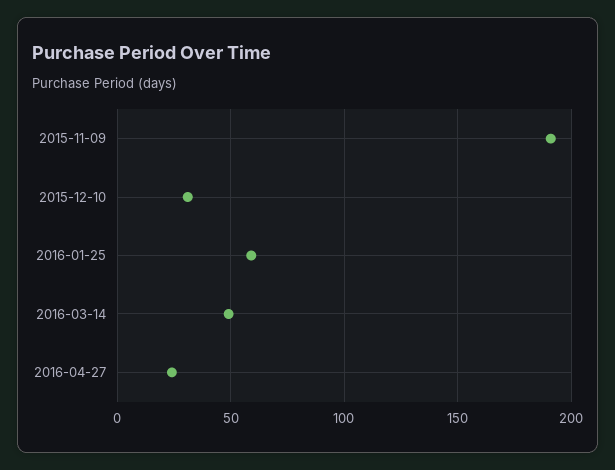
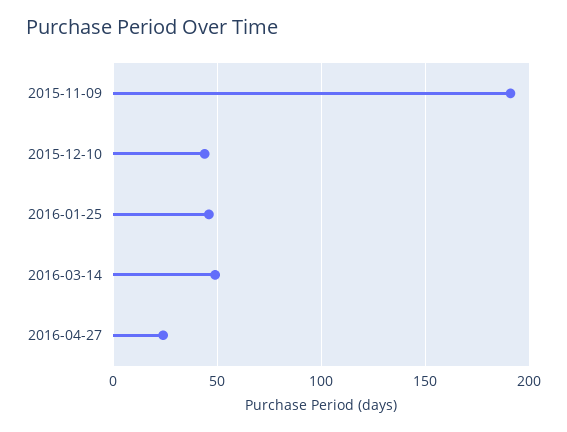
2015-12-10: 30 -> 45
2016-01-25: 60 -> 45

